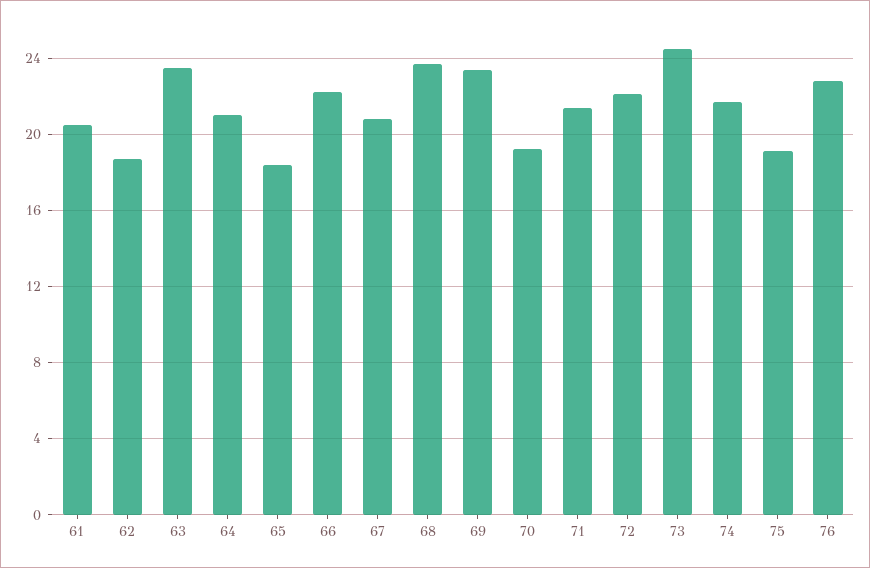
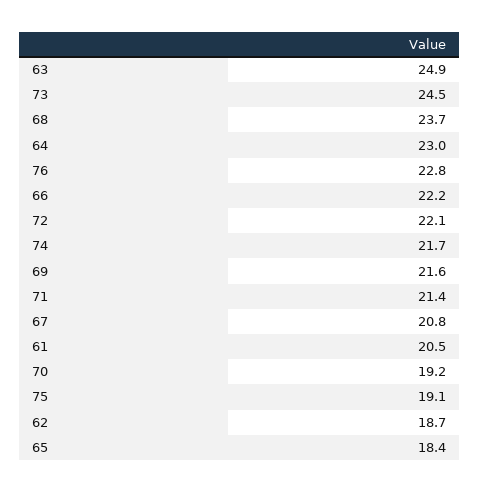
63: 23.5 -> 24.9
64: 21 -> 23
69: 23.5 -> 21.6

